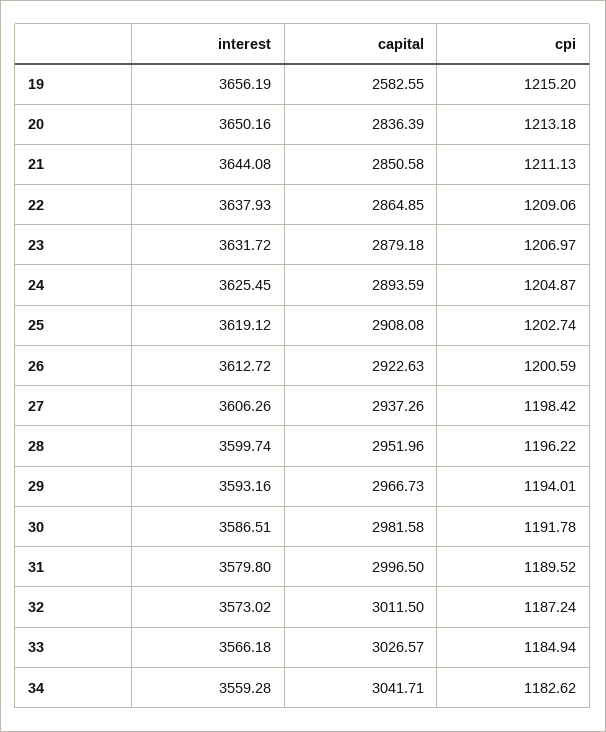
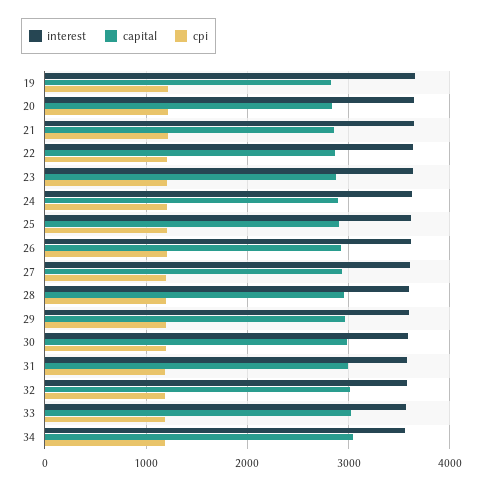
capital, 19: 2582.55 -> 2800

